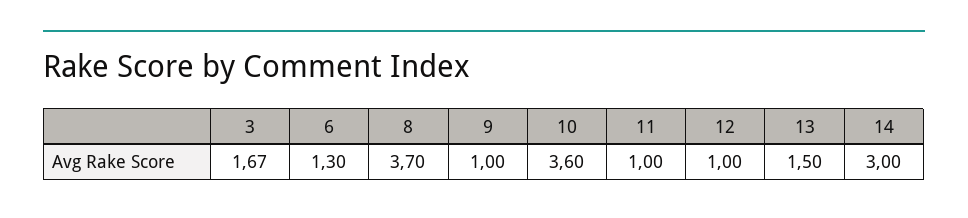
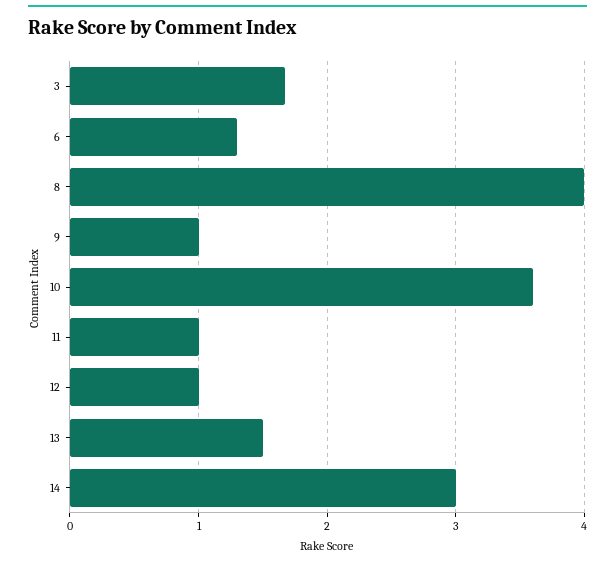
8: 3.7 -> 4

